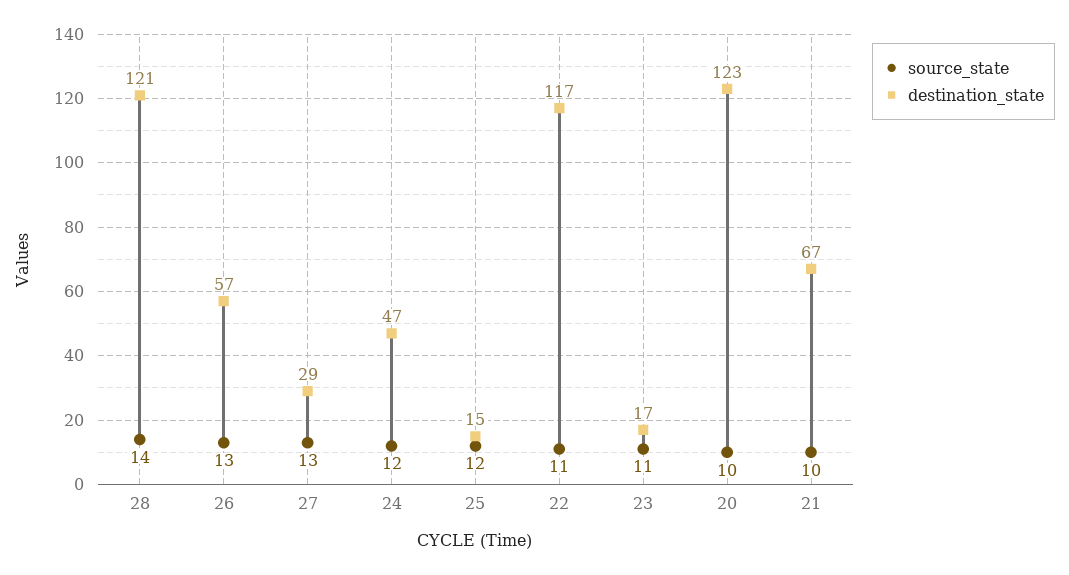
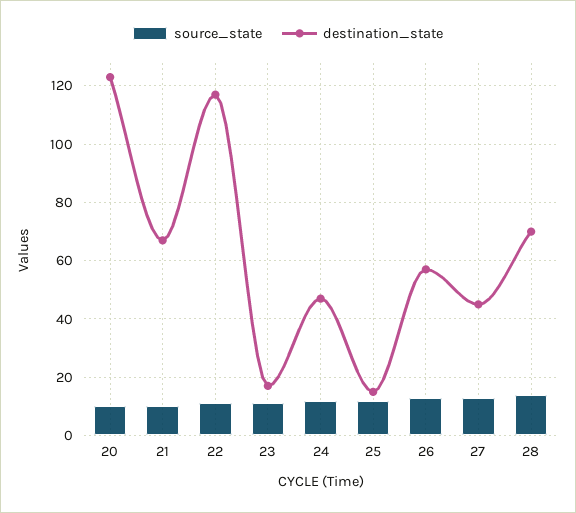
destination_state, 28: 121 -> 70
destination_state, 27: 29 -> 45

